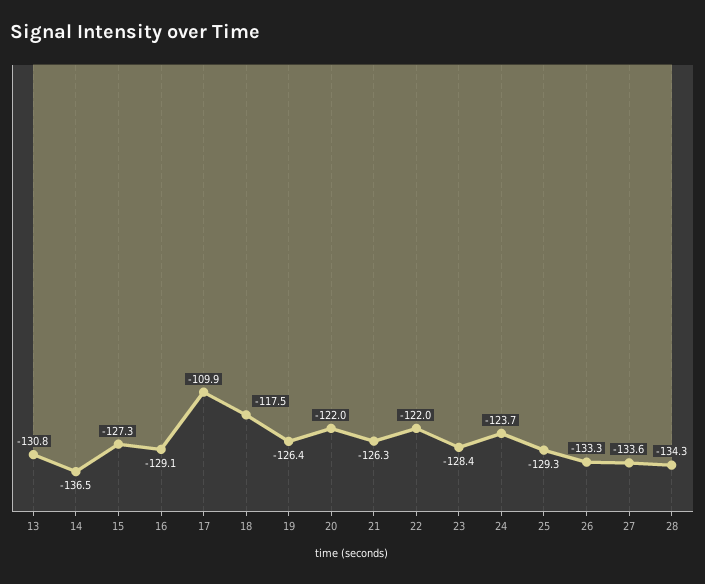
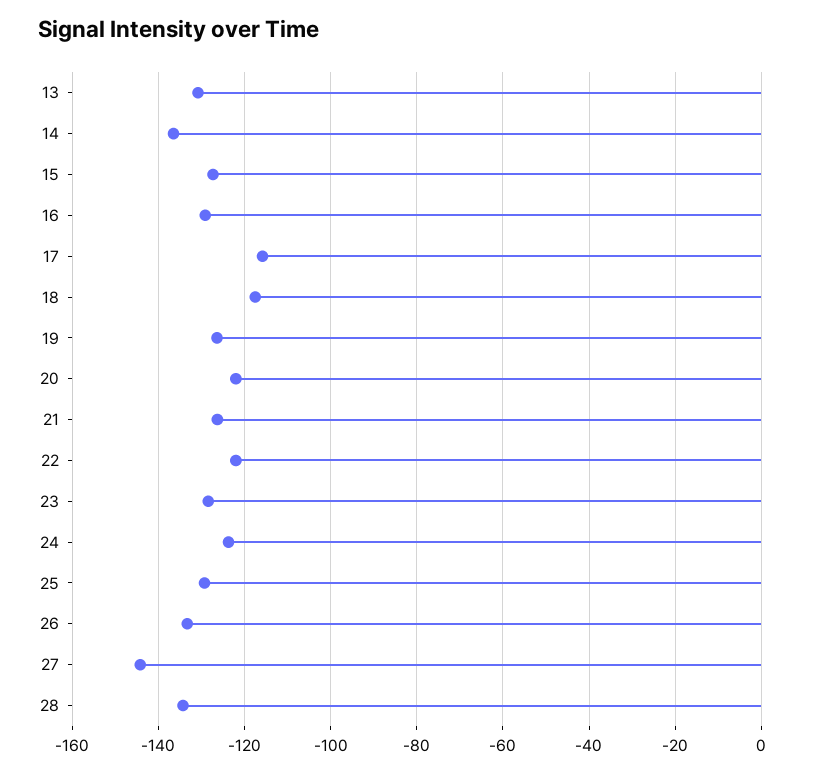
17: -109.9 -> -116
27: -133.6 -> -144

